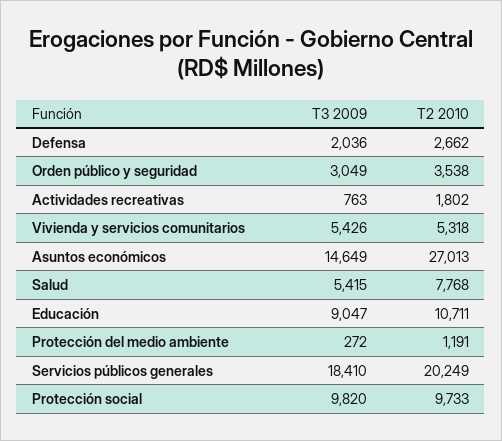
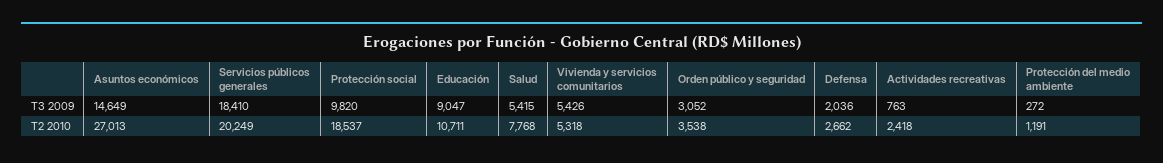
T3 2009, Orden público y seguridad: 3049 -> 3052
T2 2010, Actividades recreativas: 1802 -> 2418
T2 2010, Protección social: 9733 -> 18537

